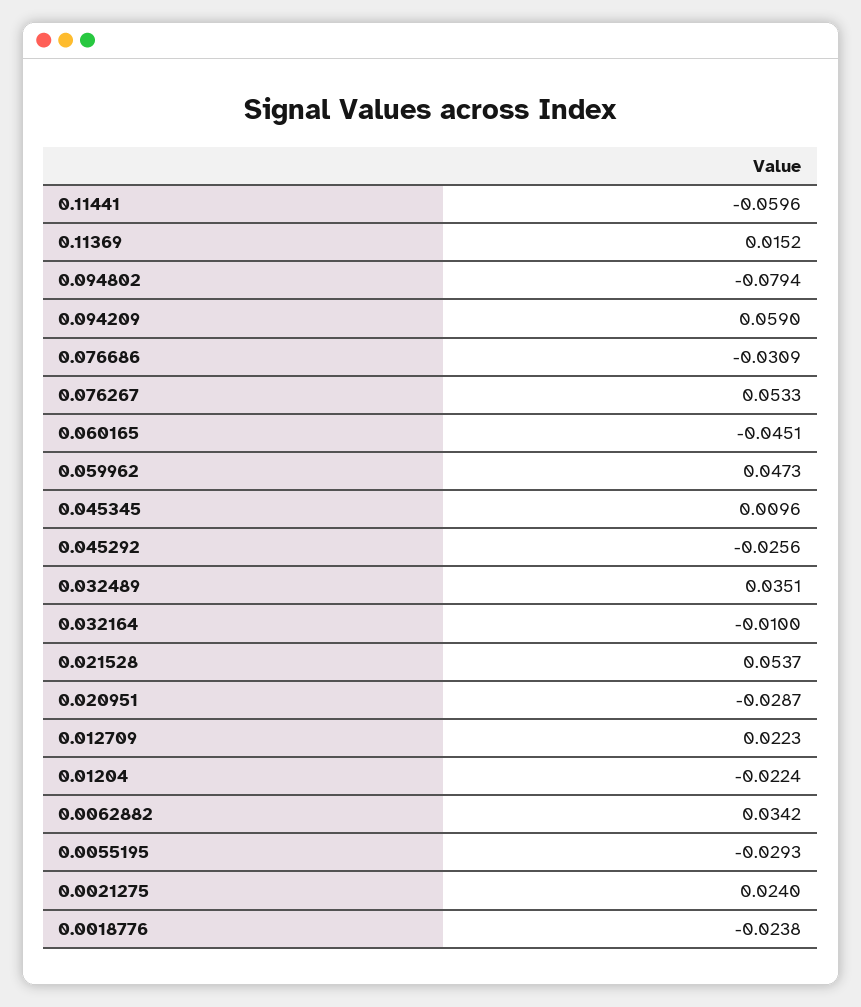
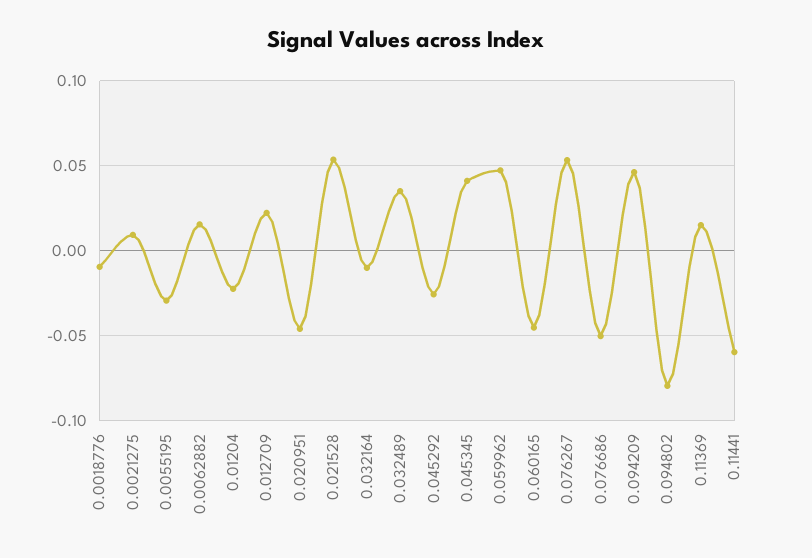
0.094209: 0.059 -> 0.045
0.076686: -0.0309 -> -0.05
0.045345: 0.0096 -> 0.04
0.020951: -0.0287 -> -0.045
0.0062882: 0.0342 -> 0.015
0.0021275: 0.024 -> 0.01
0.0018776: -0.0238 -> -0.01

